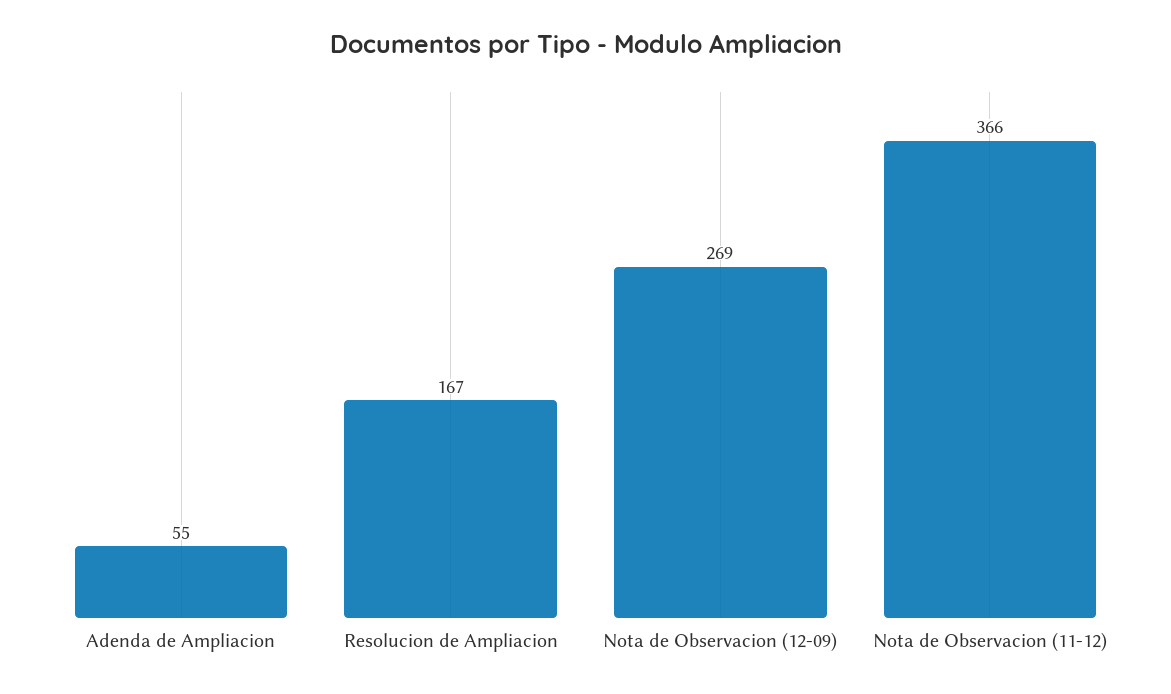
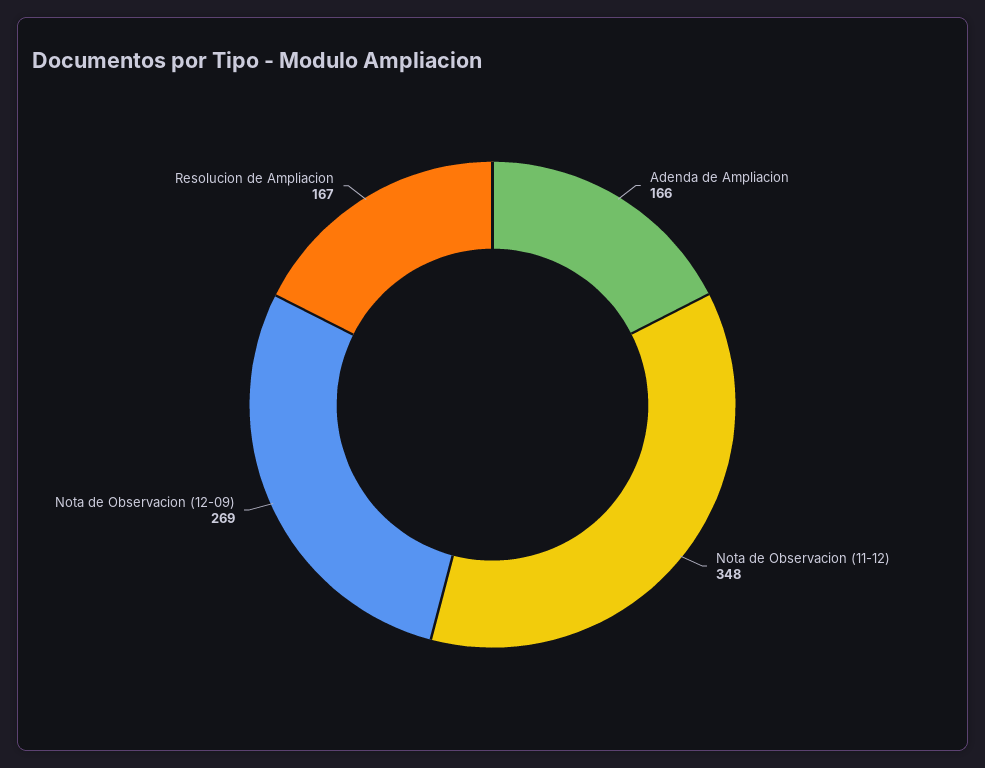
Adenda de Ampliacion: 55 -> 166
Nota de Observacion (11-12): 366 -> 348

